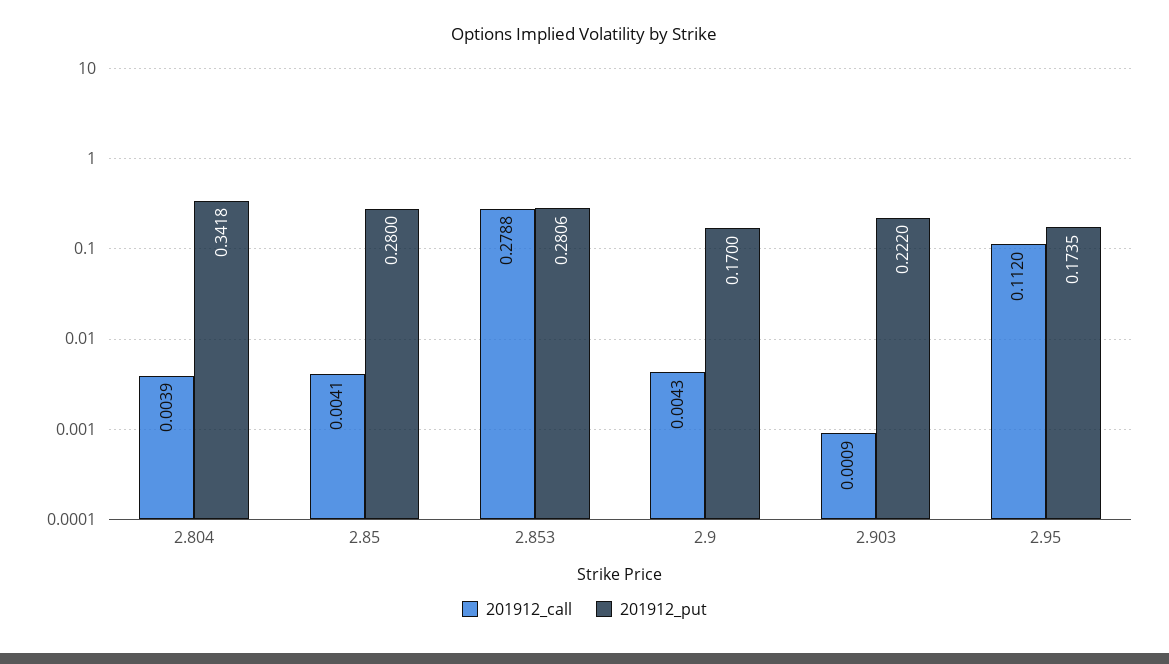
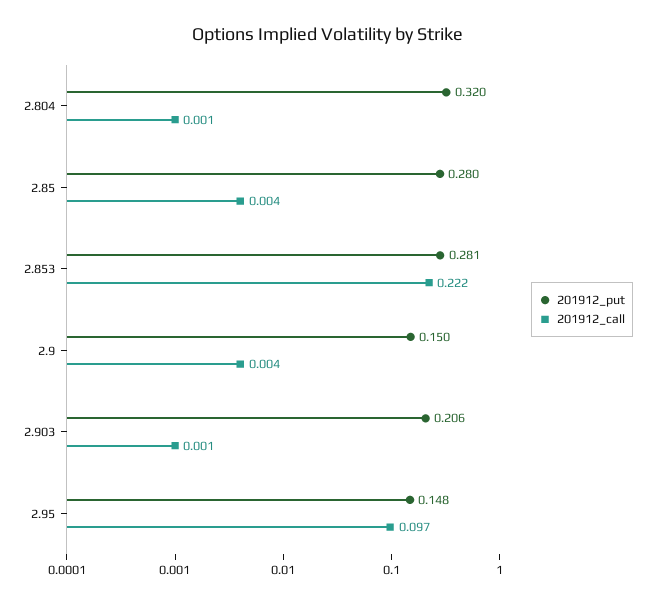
201912_call, 2.804: 0.0039 -> 0.001
201912_put, 2.804: 0.3418 -> 0.32
201912_call, 2.853: 0.2788 -> 0.222
201912_put, 2.9: 0.17 -> 0.15
201912_put, 2.903: 0.222 -> 0.206
201912_call, 2.95: 0.112 -> 0.097
201912_put, 2.95: 0.1735 -> 0.148

